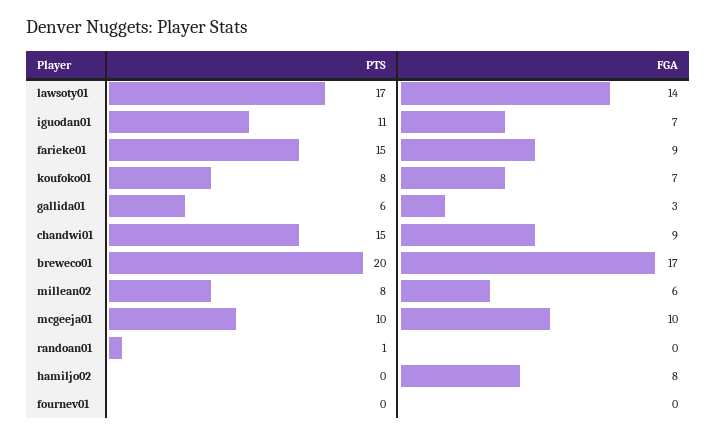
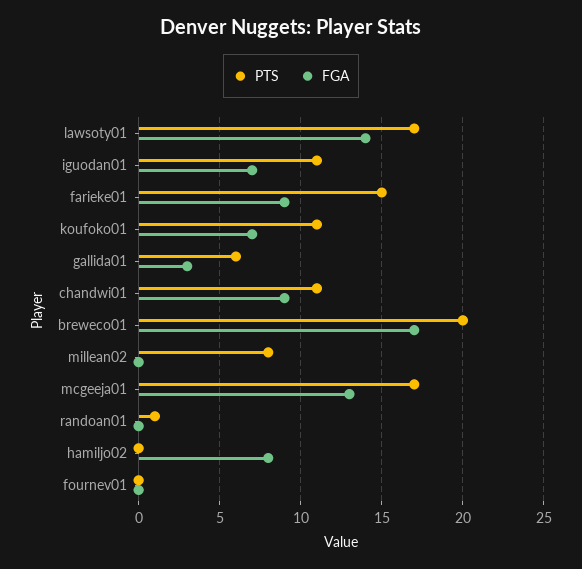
PTS, koufoko01: 8 -> 11
PTS, chandwi01: 15 -> 11
FGA, millean02: 6 -> 0
PTS, mcgeeja01: 10 -> 17
FGA, mcgeeja01: 10 -> 13

